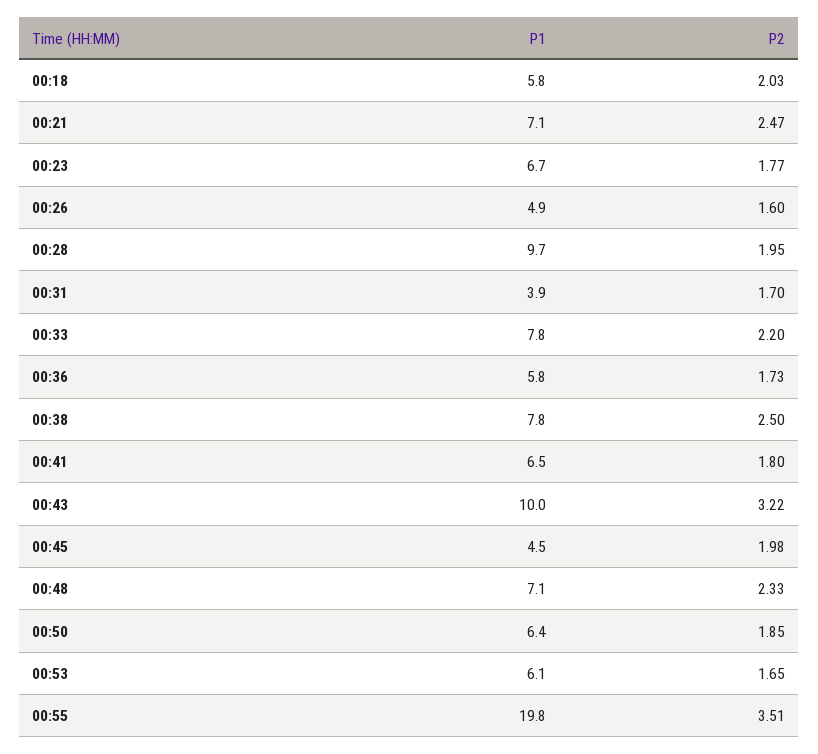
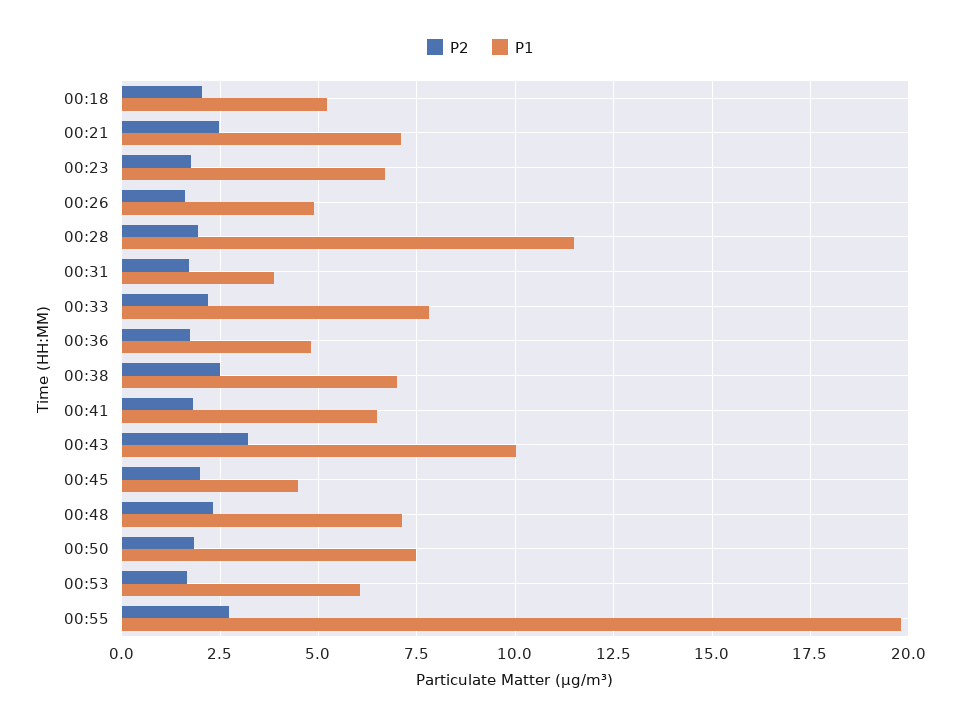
P1, 00:18: 5.8 -> 5.25
P1, 00:28: 9.7 -> 11.5
P1, 00:36: 5.8 -> 4.75
P1, 00:38: 7.8 -> 7
P1, 00:50: 6.4 -> 7.5
P2, 00:55: 3.51 -> 2.75

